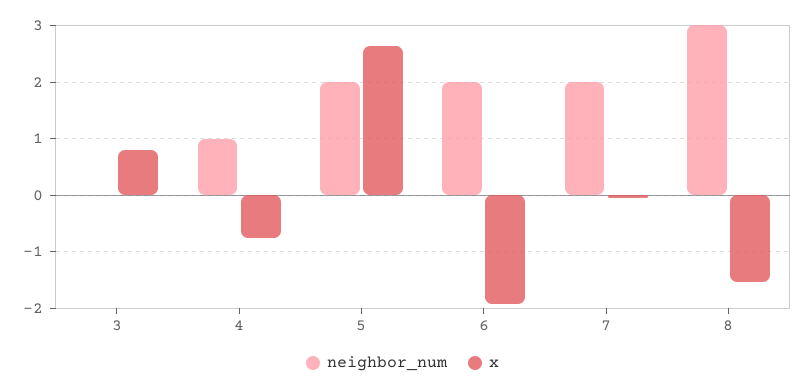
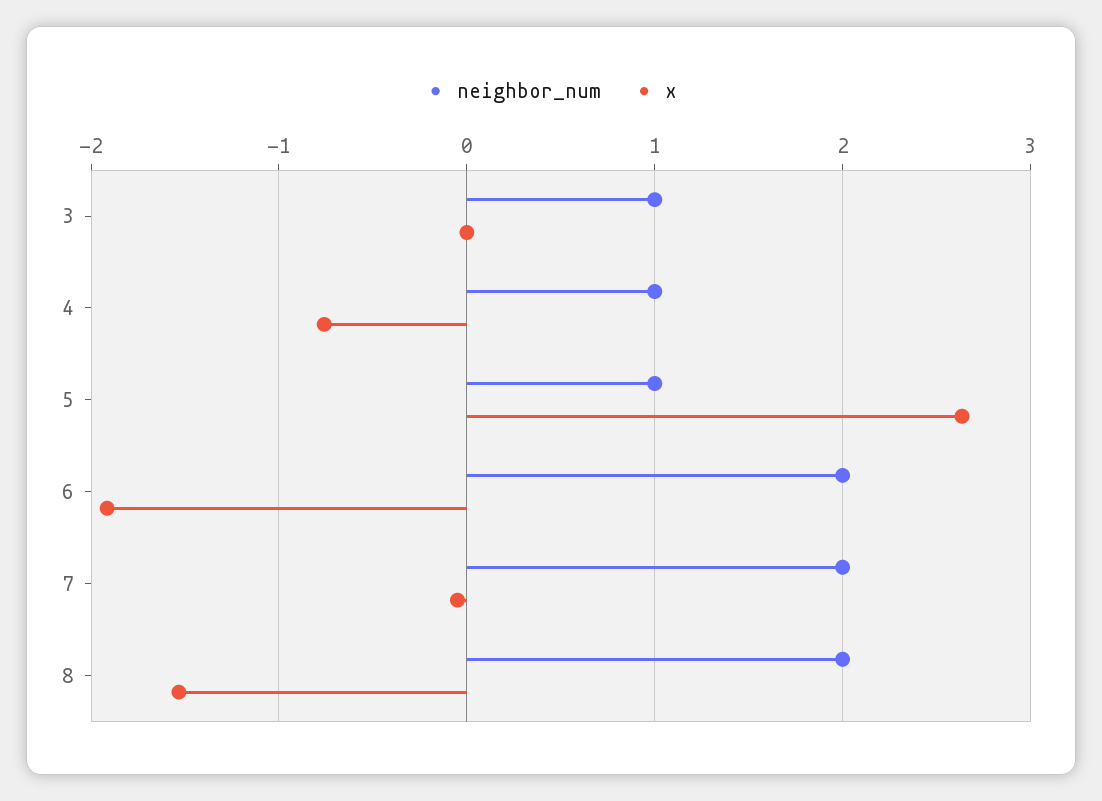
neighbor_num, 3: 0 -> 1
x, 3: 0.8 -> 0
neighbor_num, 5: 2 -> 1
neighbor_num, 8: 3 -> 2

